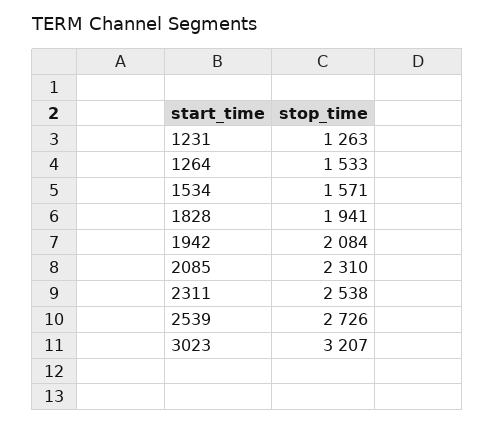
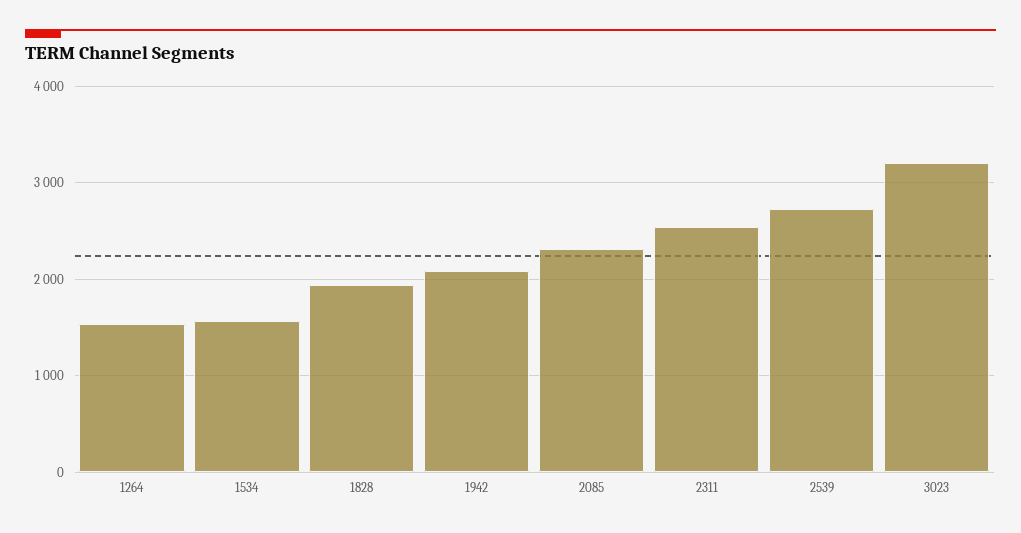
1231: 1263 -> none

